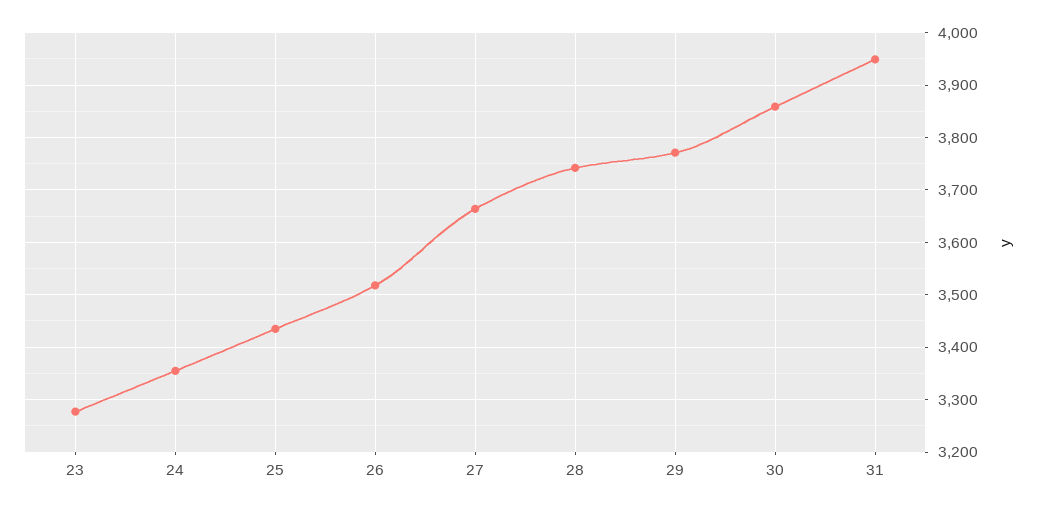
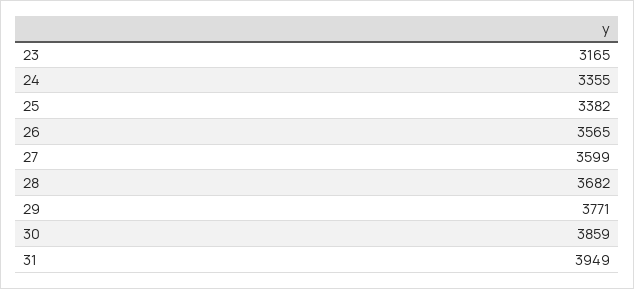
23: 3280 -> 3165
25: 3440 -> 3382
26: 3520 -> 3565
27: 3660 -> 3599
28: 3740 -> 3682

